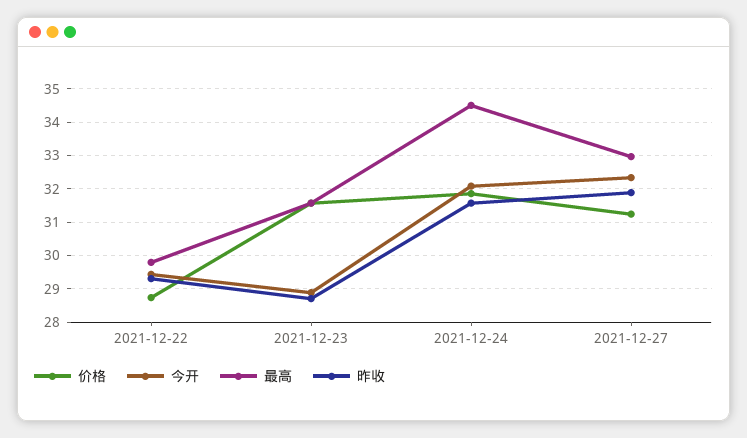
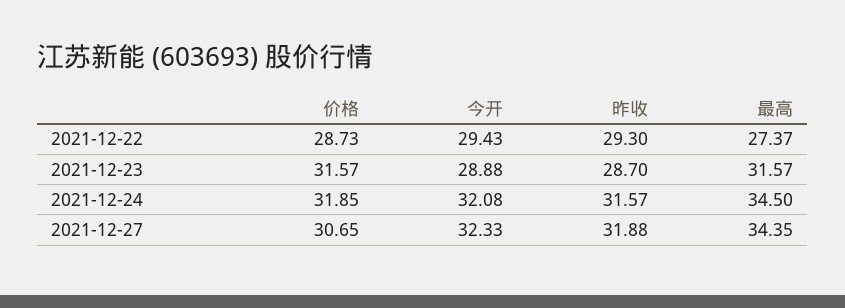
最高, 2021-12-22: 29.8 -> 27.37
价格, 2021-12-27: 31.2 -> 30.65
最高, 2021-12-27: 33 -> 34.35

